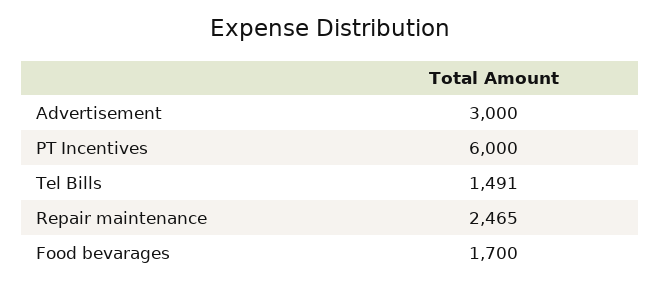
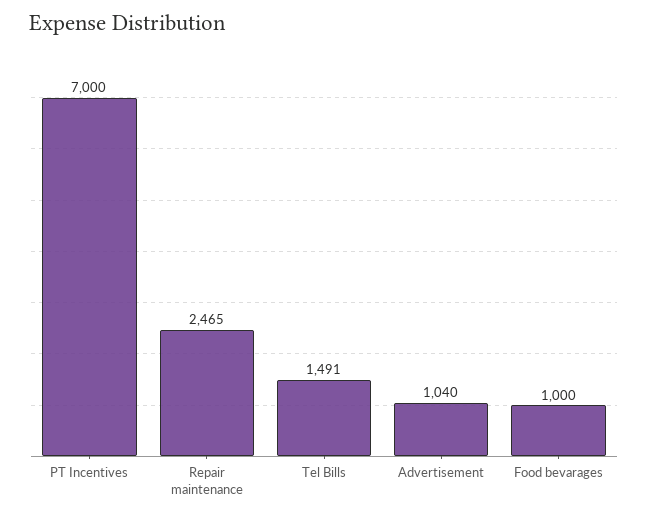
Advertisement: 3000 -> 1040
PT Incentives: 6000 -> 7000
Food bevarages: 1700 -> 1000

